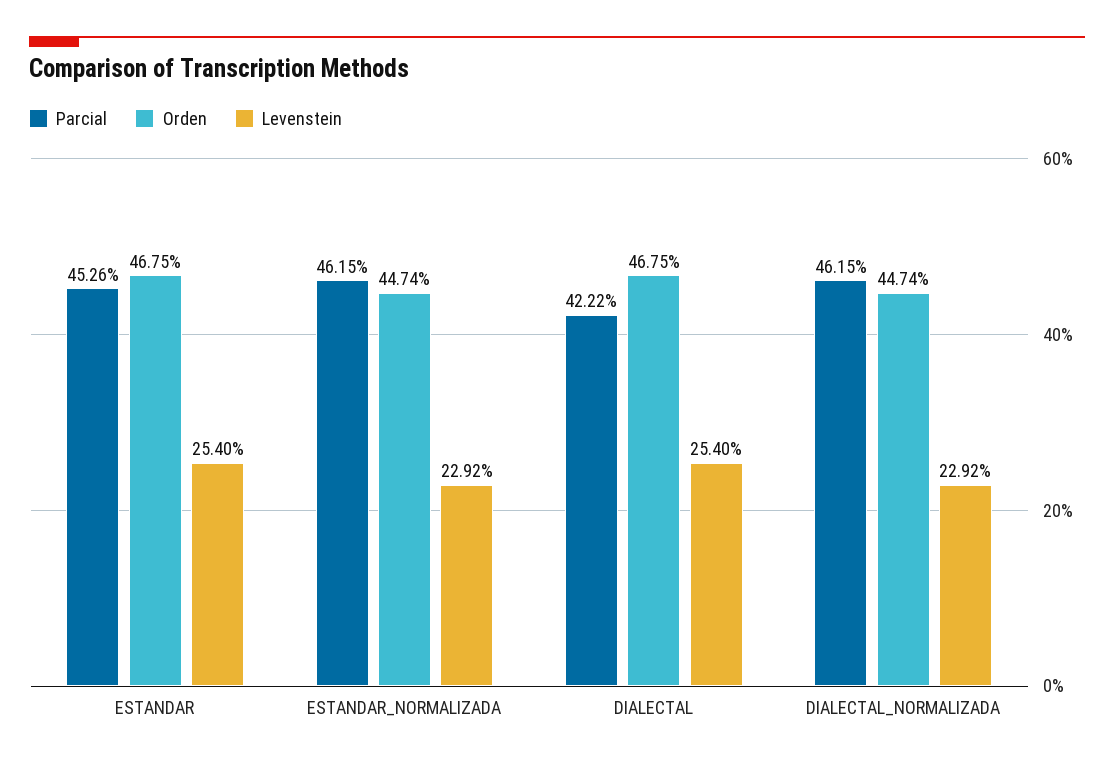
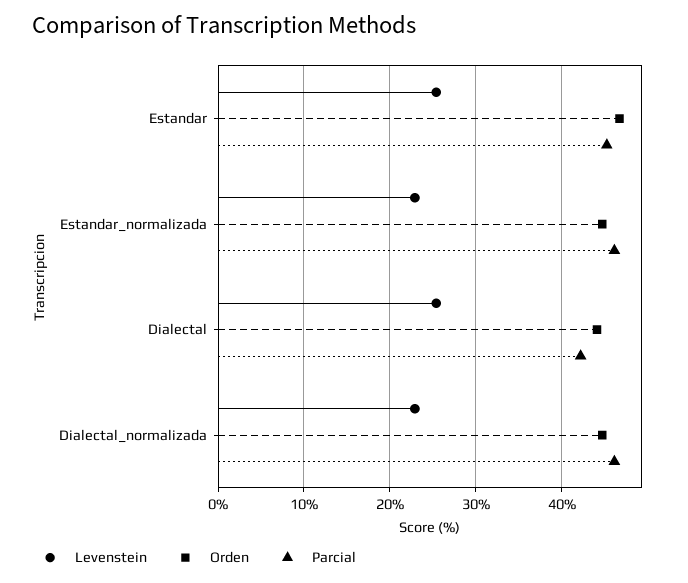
Orden, DIALECTAL: 46.75 -> 44

